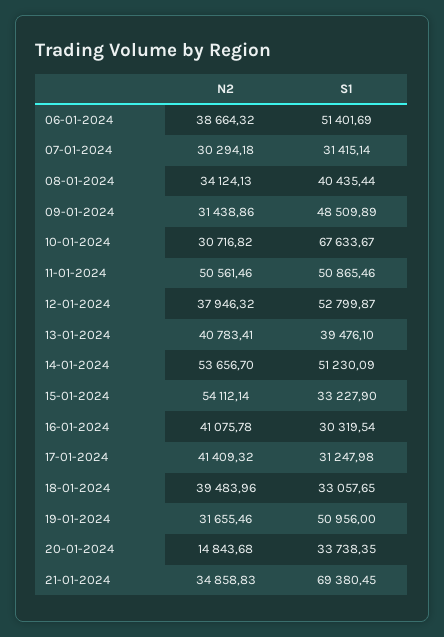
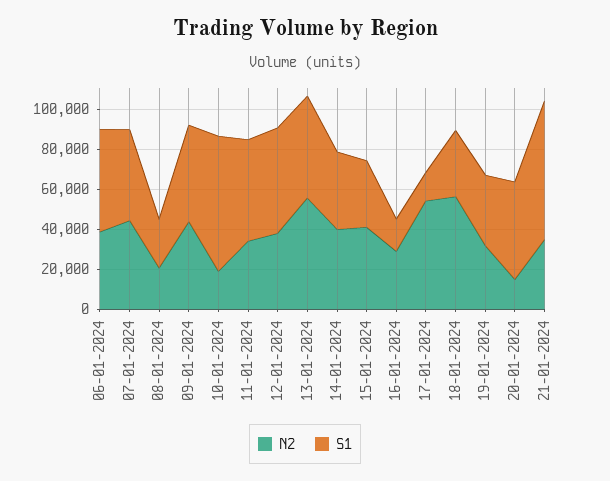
N2, 07-01-2024: 30294.18 -> 45000
S1, 07-01-2024: 31415.14 -> 45000
N2, 08-01-2024: 34124.13 -> 20000
S1, 08-01-2024: 40435.44 -> 25000
N2, 09-01-2024: 31438.86 -> 45000
N2, 10-01-2024: 30716.82 -> 20000
N2, 11-01-2024: 50561.46 -> 35000
N2, 13-01-2024: 40783.41 -> 55000
S1, 13-01-2024: 39476.1 -> 50000
N2, 14-01-2024: 53656.7 -> 40000
S1, 14-01-2024: 51230.09 -> 40000
N2, 15-01-2024: 54112.14 -> 40000
N2, 16-01-2024: 41075.78 -> 30000
S1, 16-01-2024: 30319.54 -> 15000
N2, 17-01-2024: 41409.32 -> 55000
S1, 17-01-2024: 31247.98 -> 15000
N2, 18-01-2024: 39483.96 -> 55000
S1, 19-01-2024: 50956 -> 35000
S1, 20-01-2024: 33738.35 -> 50000

